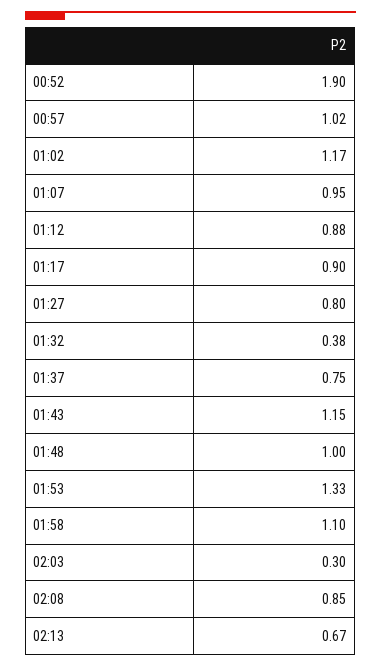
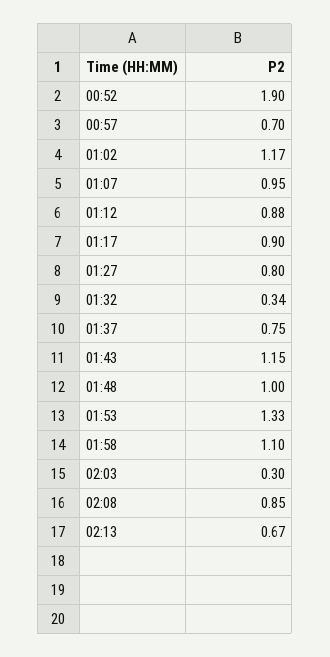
00:57: 1.02 -> 0.7
01:32: 0.38 -> 0.34

